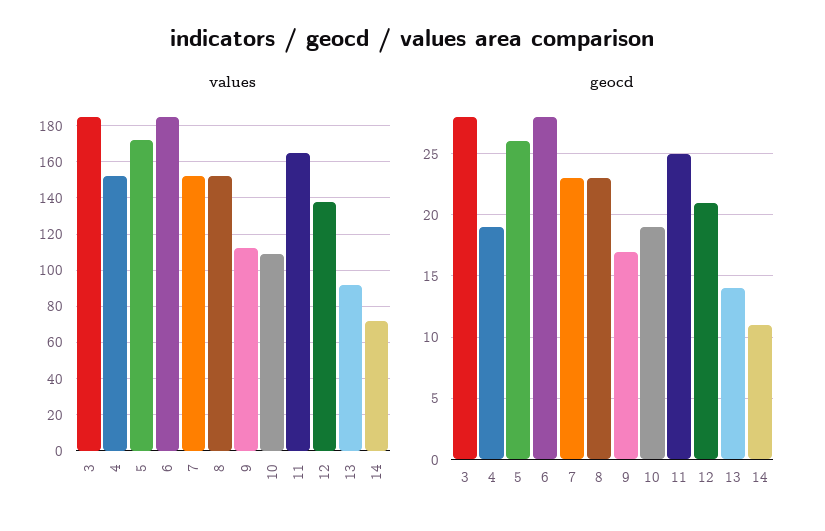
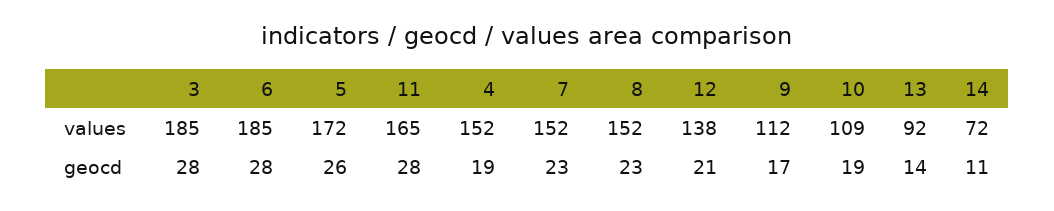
geocd, 11: 25 -> 28

